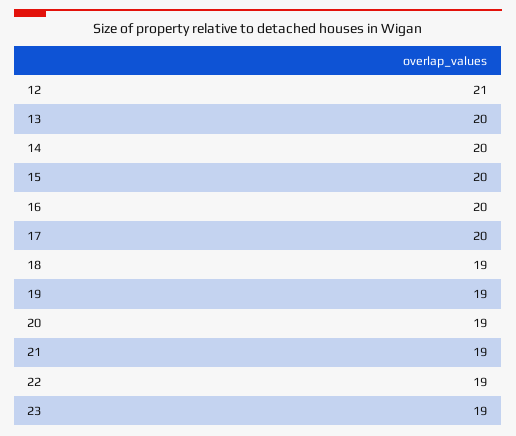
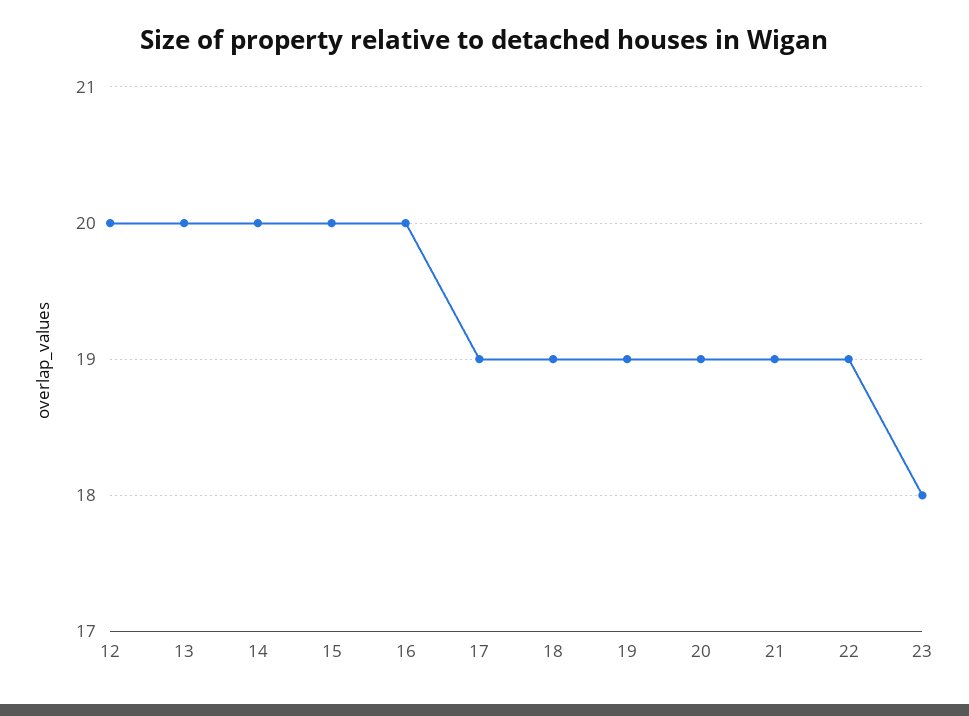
12: 21 -> 20
17: 20 -> 19
23: 19 -> 18

